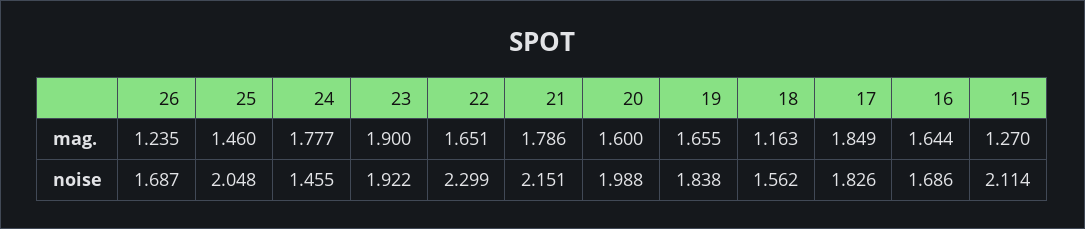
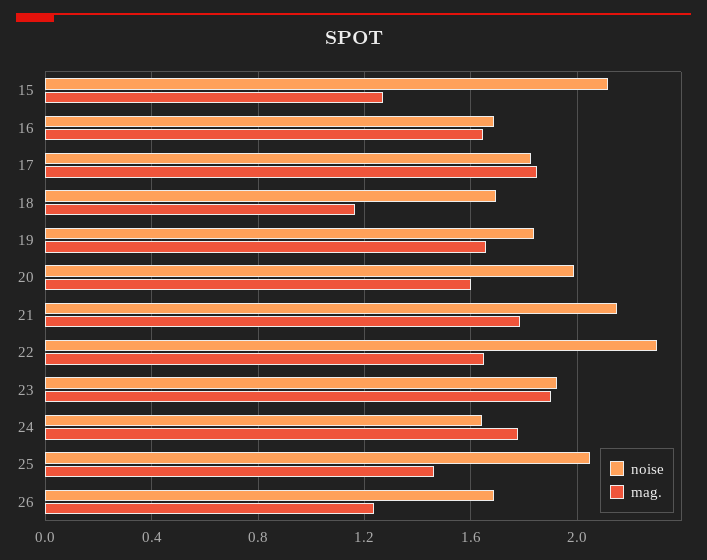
noise, 24: 1.455 -> 1.65
noise, 18: 1.562 -> 1.7

